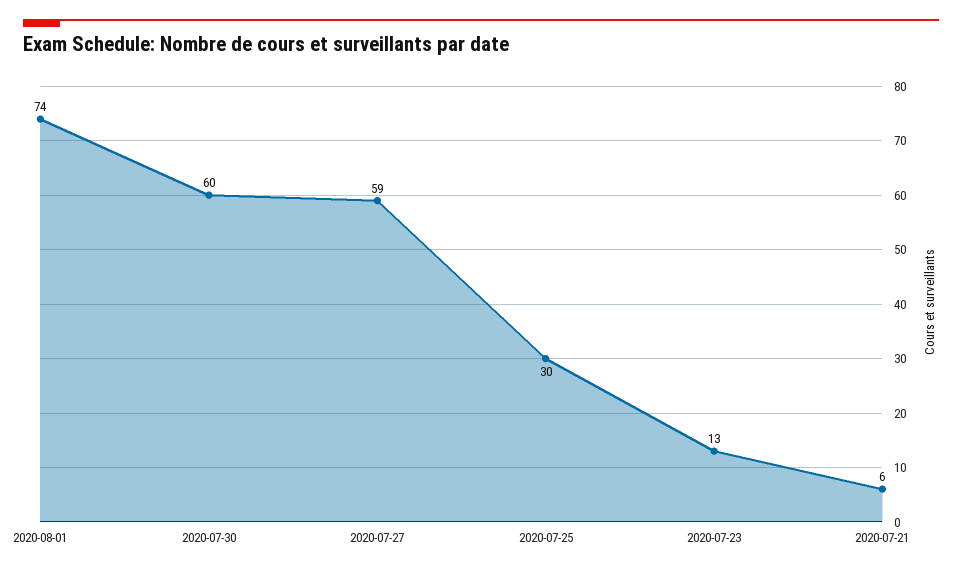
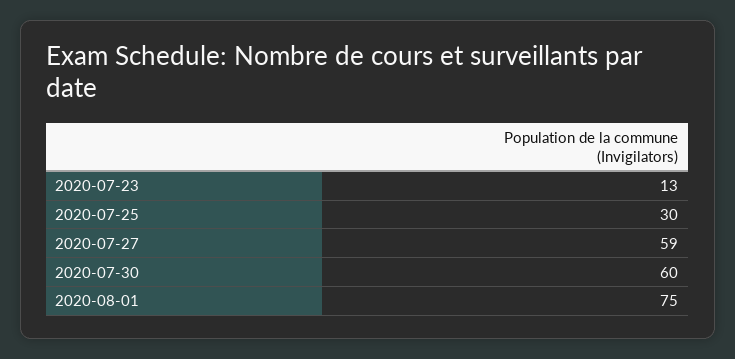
2020-08-01: 74 -> 75
2020-07-21: 6 -> none

